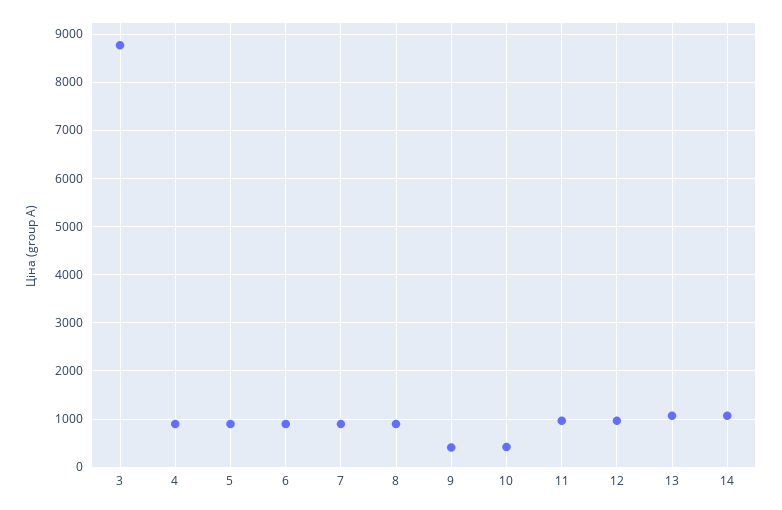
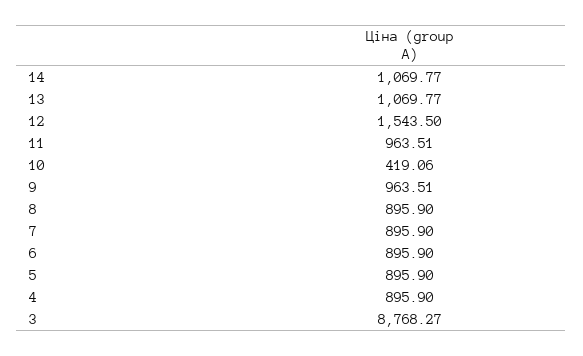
9: 400 -> 963.51
12: 1000 -> 1543.5

